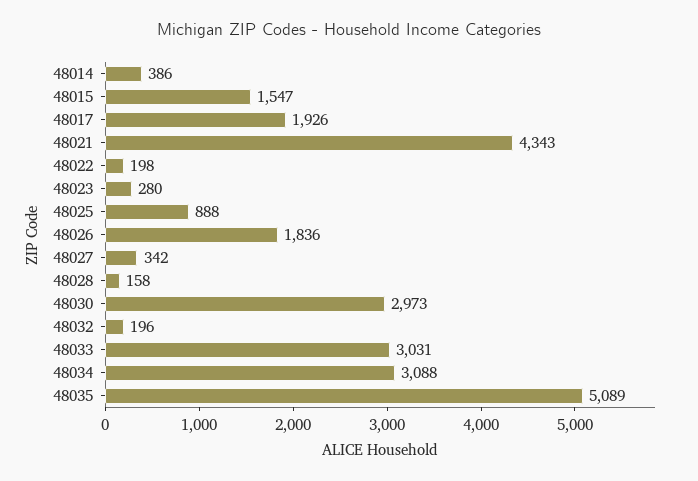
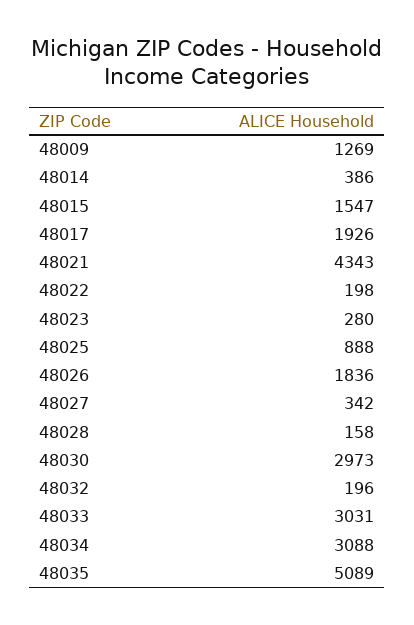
48009: none -> 1269

